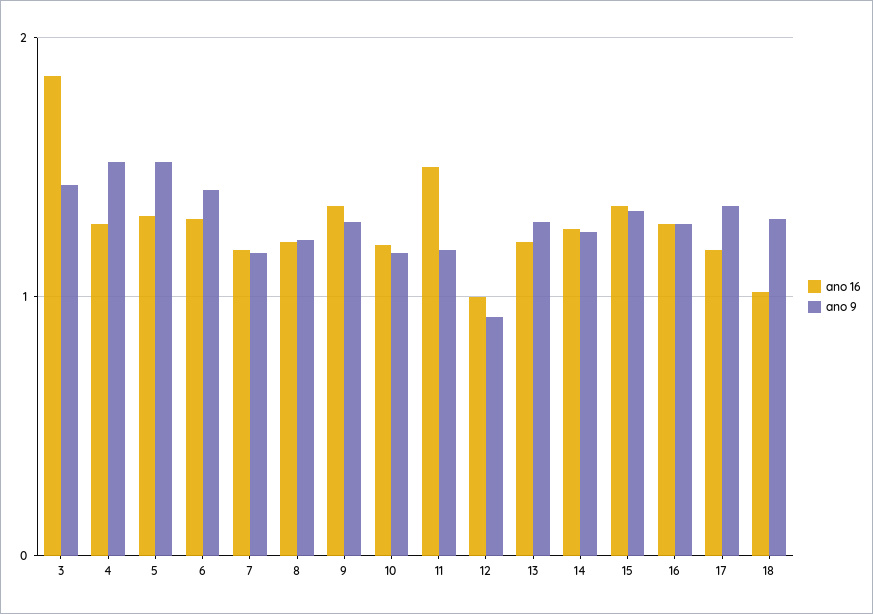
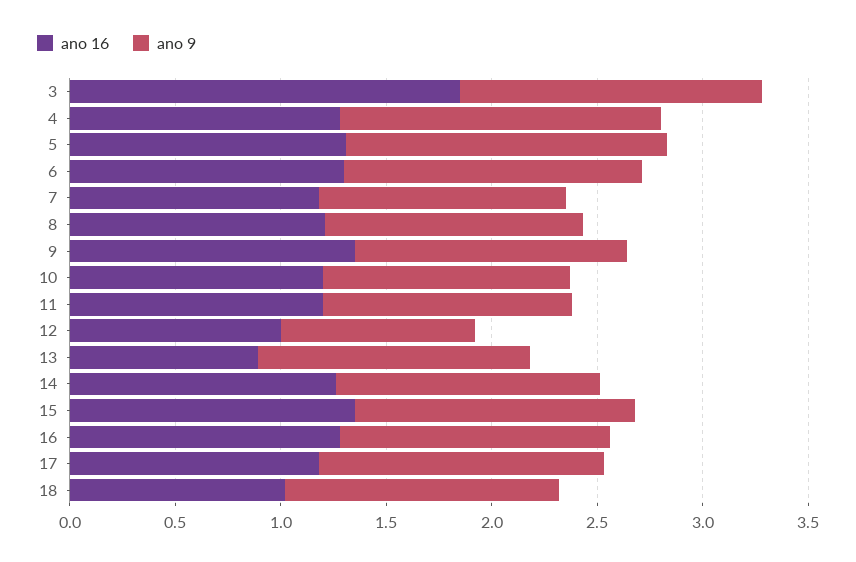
ano 16, 11: 1.5 -> 1.2
ano 16, 13: 1.2 -> 0.9

